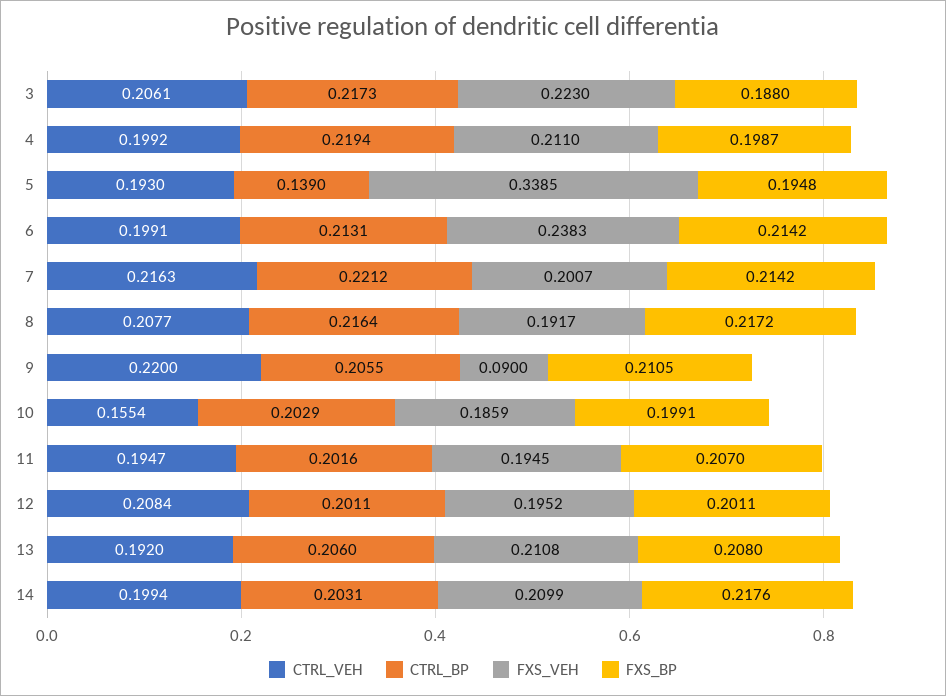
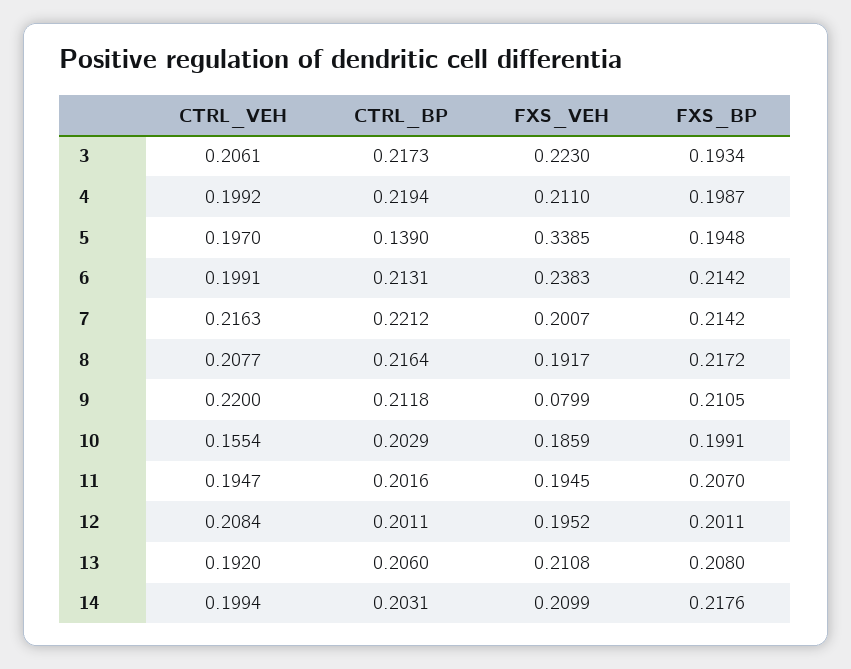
FXS_BP, 3: 0.188 -> 0.1934
CTRL_VEH, 5: 0.193 -> 0.197
CTRL_BP, 9: 0.2055 -> 0.2118
FXS_VEH, 9: 0.09 -> 0.0799

